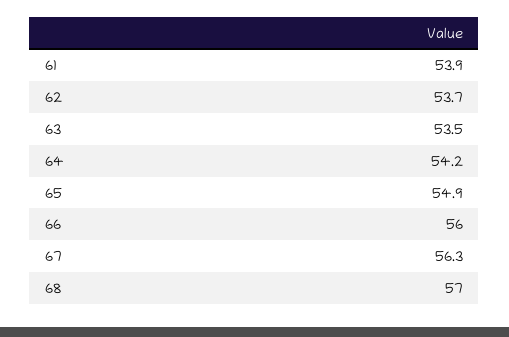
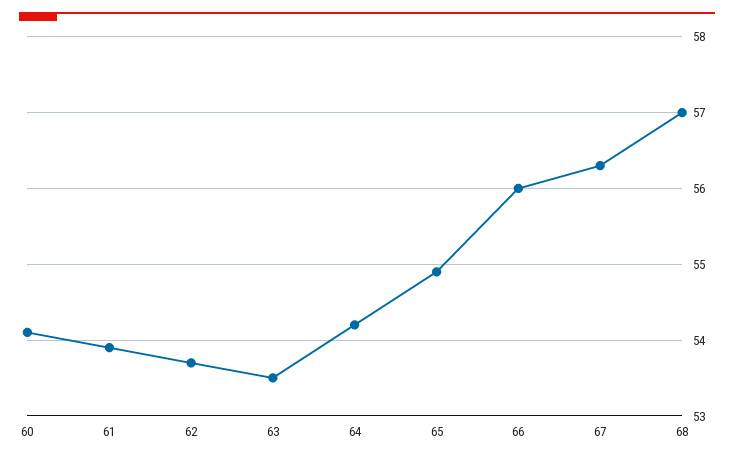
60: none -> 54.1

